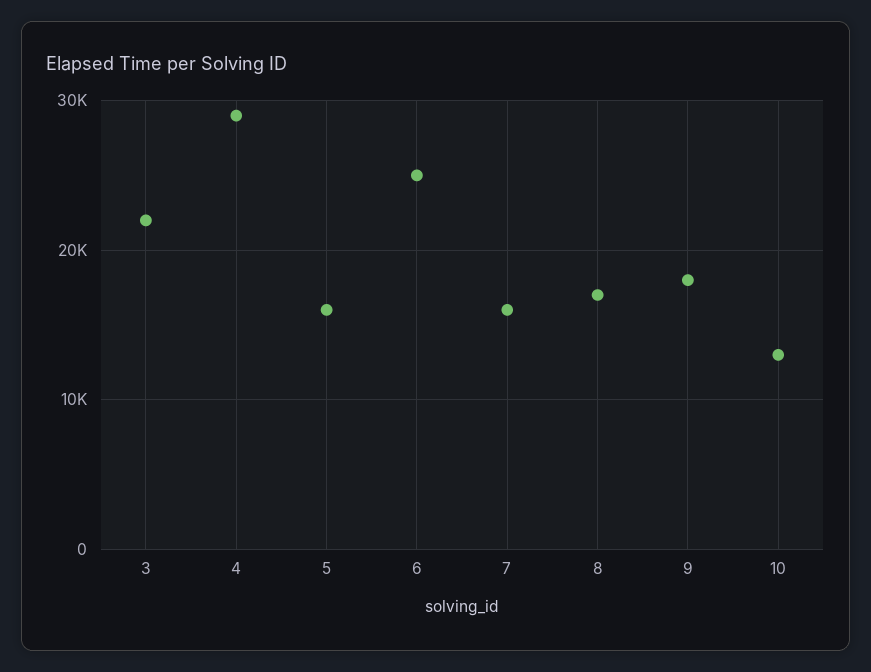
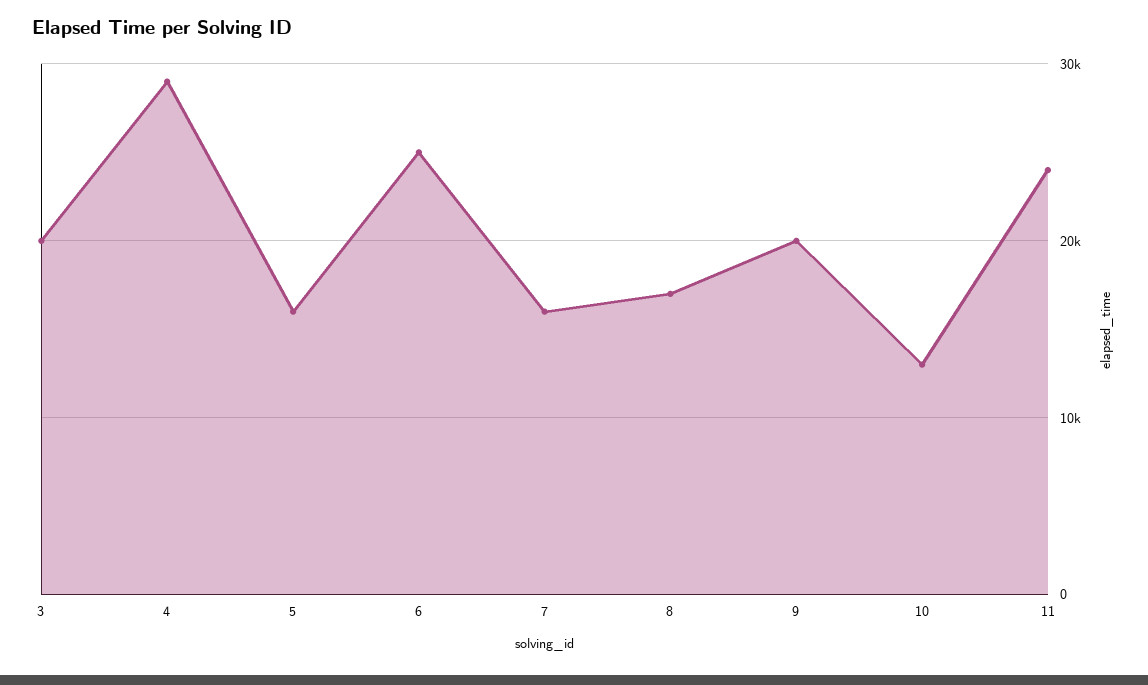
3: 22000 -> 20000
9: 18000 -> 20000
11: none -> 24000

